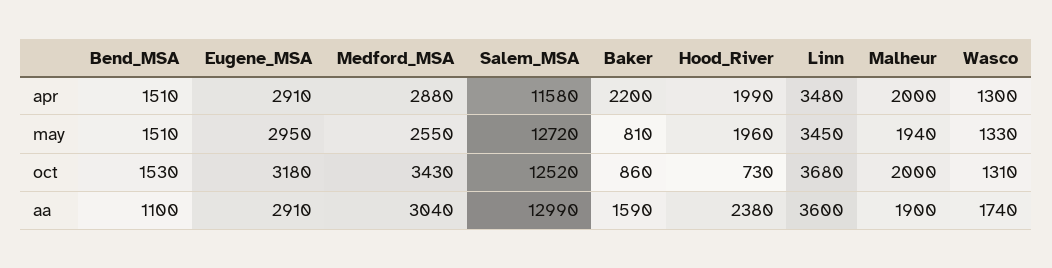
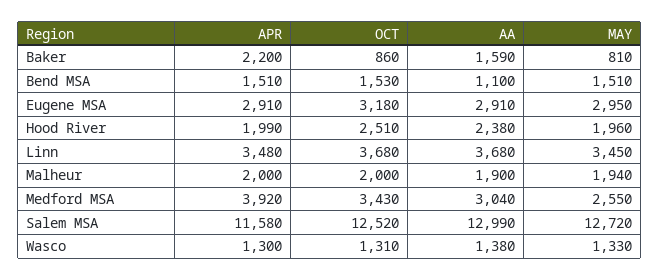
Medford_MSA, apr: 2880 -> 3920
Hood_River, oct: 730 -> 2510
Linn, aa: 3600 -> 3680
Wasco, aa: 1740 -> 1380

